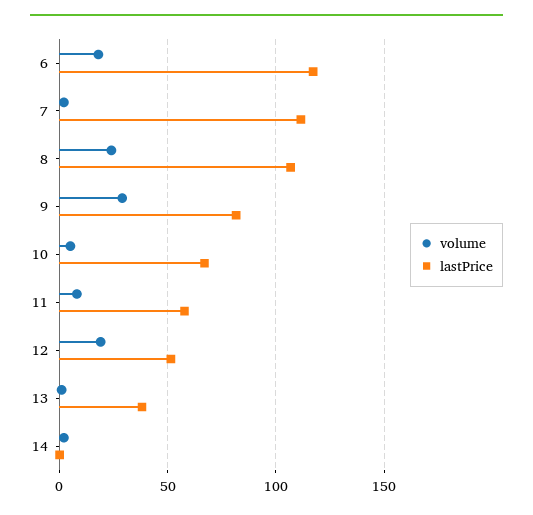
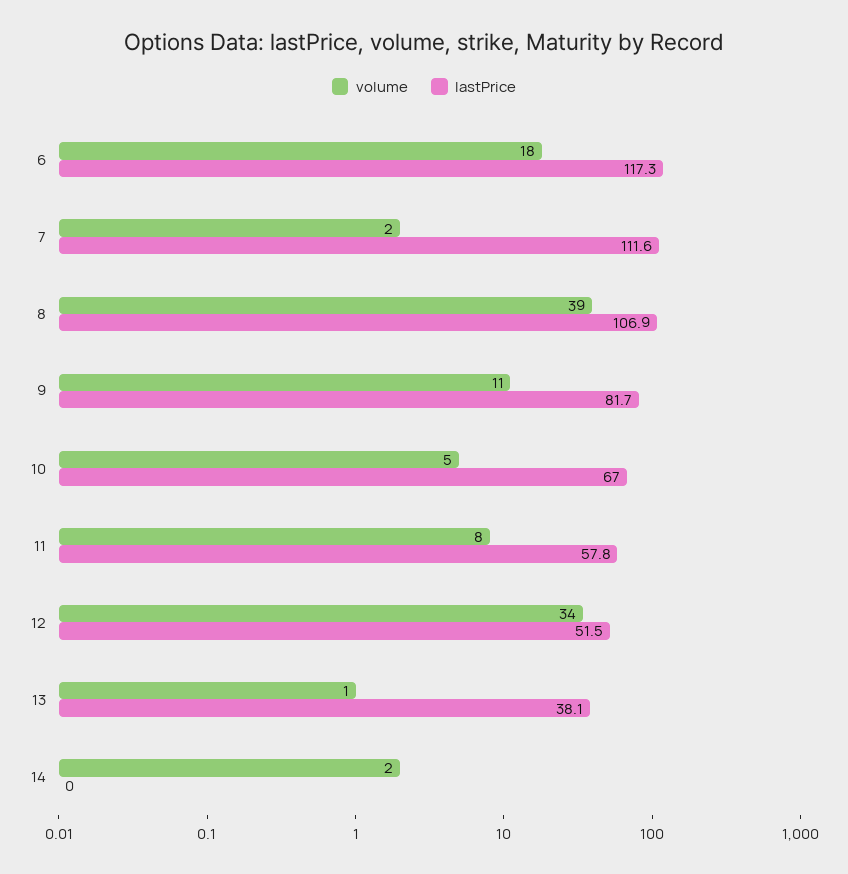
volume, 8: 25 -> 39
volume, 9: 30 -> 11
volume, 12: 20 -> 34

